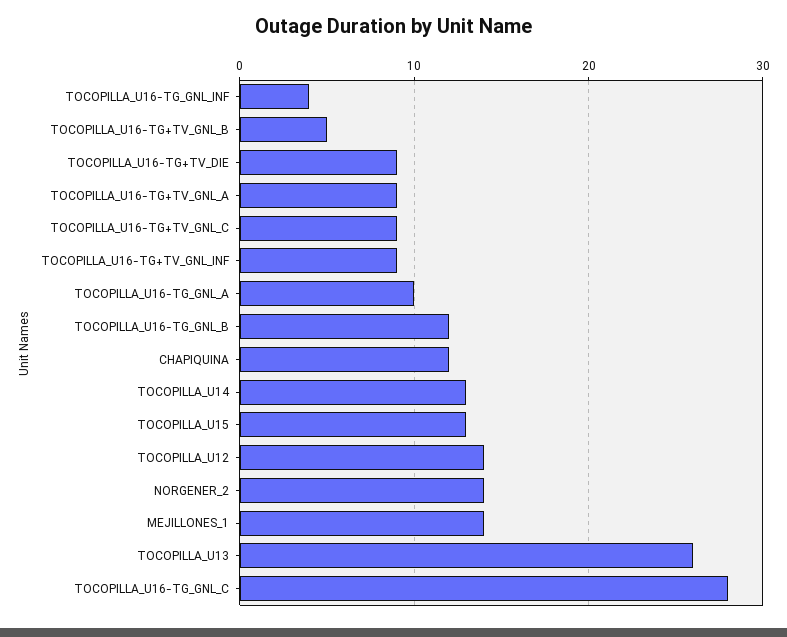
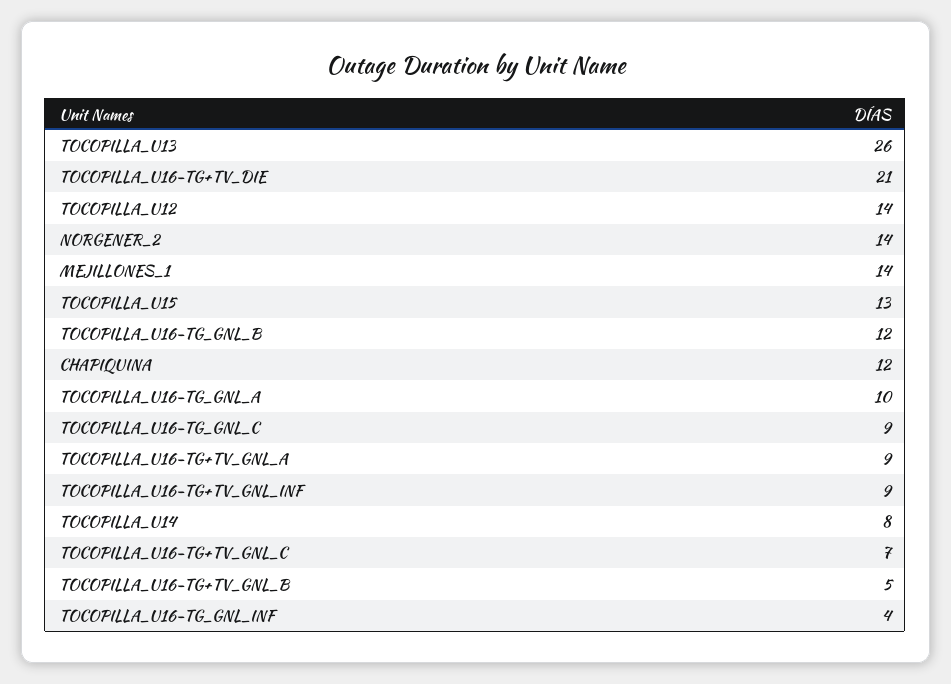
TOCOPILLA_U16-TG+TV_DIE: 9 -> 21
TOCOPILLA_U16-TG+TV_GNL_C: 9 -> 7
TOCOPILLA_U14: 13 -> 8
TOCOPILLA_U16-TG_GNL_C: 28 -> 9

